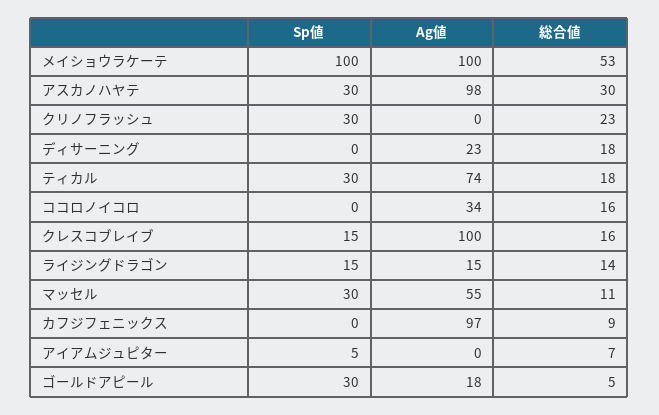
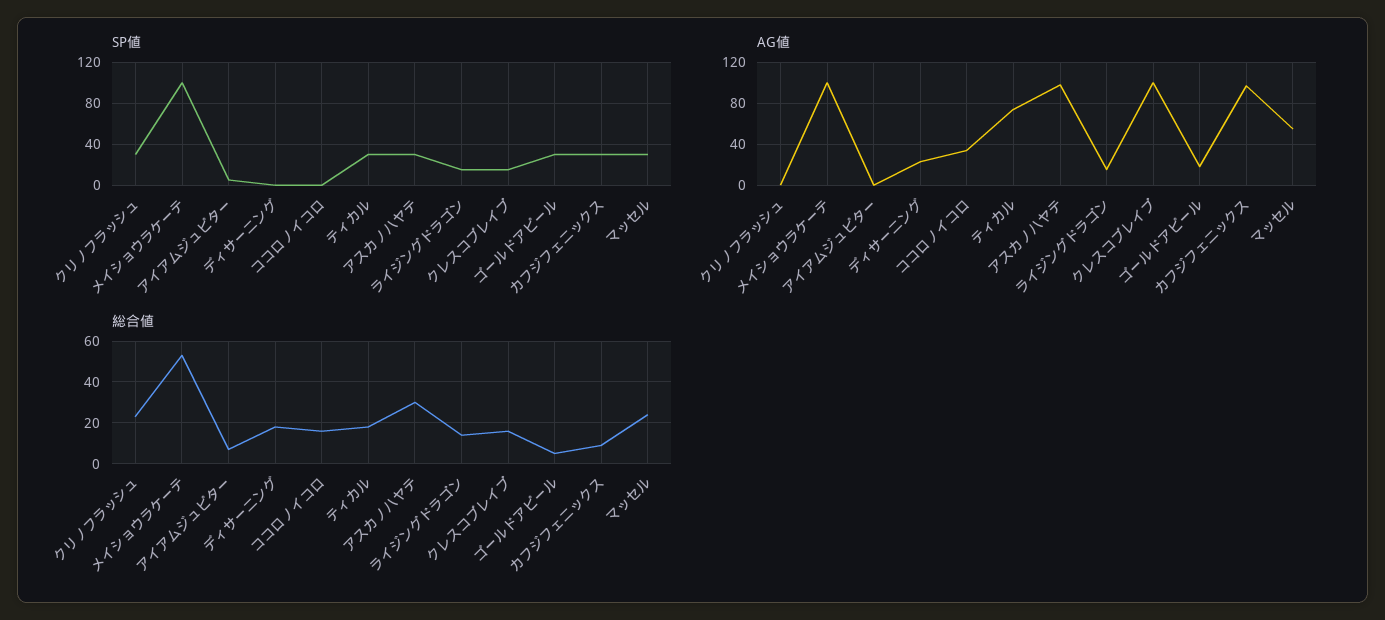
総合値, マッセル: 11 -> 25
Sp値, カフジフェニックス: 0 -> 30

